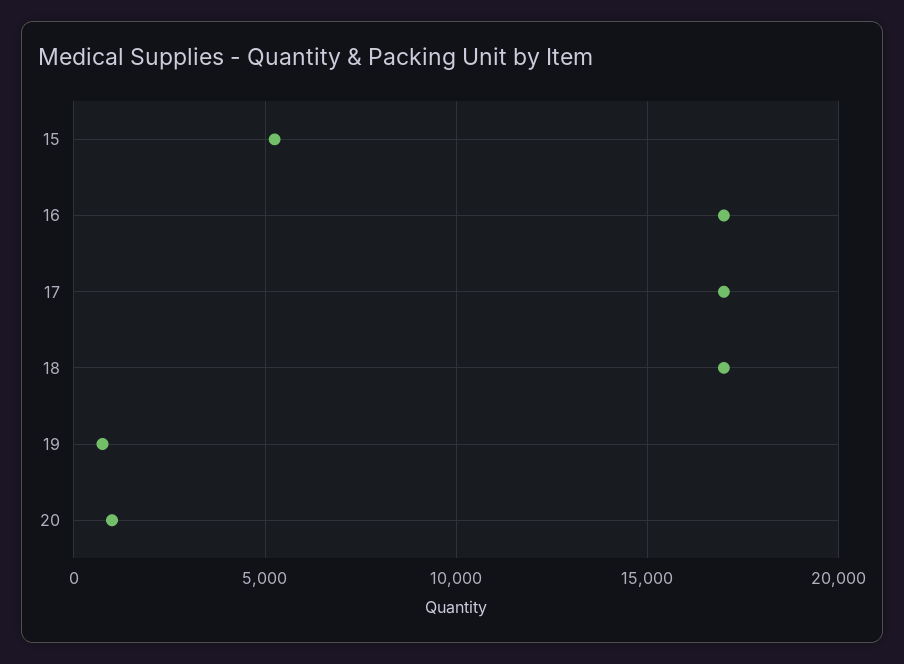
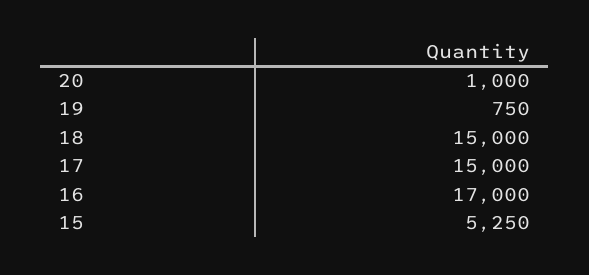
17: 17000 -> 15000
18: 17000 -> 15000

